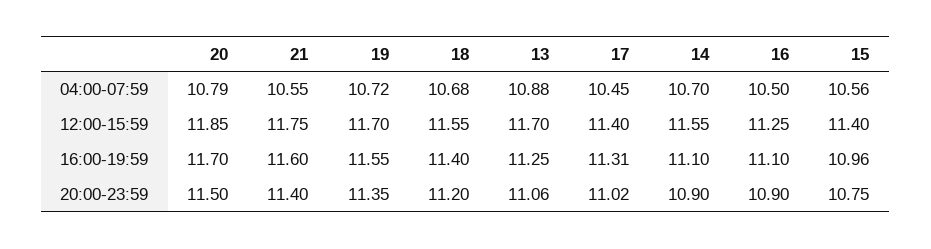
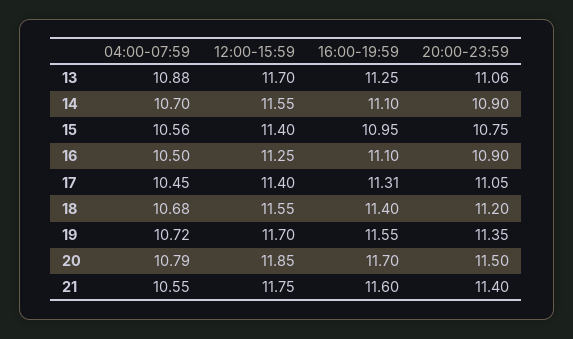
15, 16:00-19:59: 10.96 -> 10.95
17, 20:00-23:59: 11.02 -> 11.05

